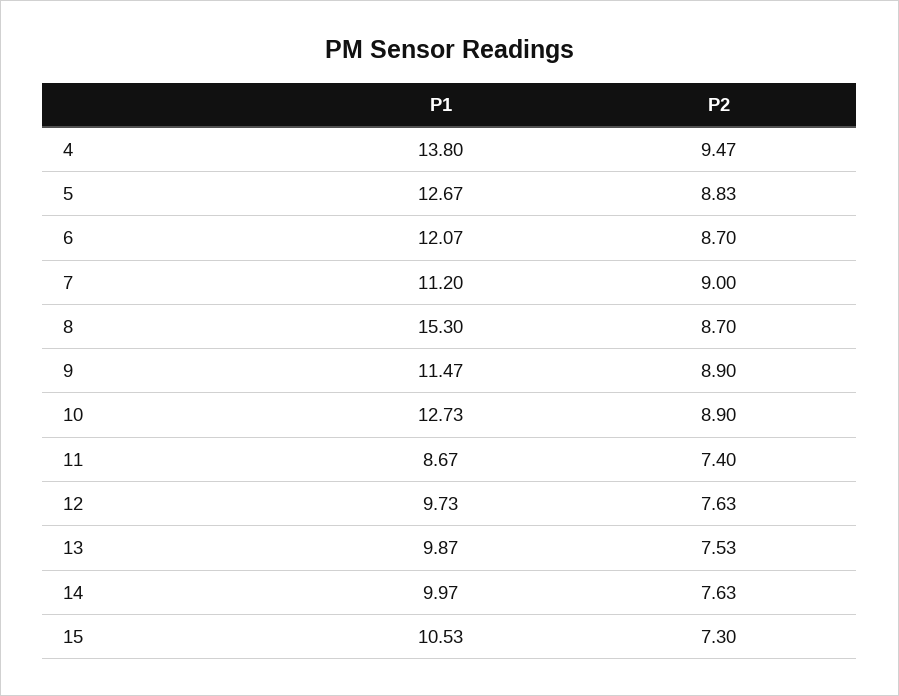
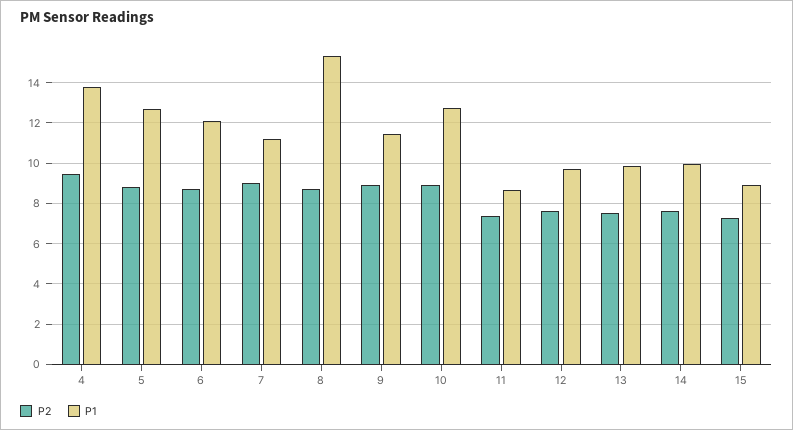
P1, 15: 10.53 -> 9

